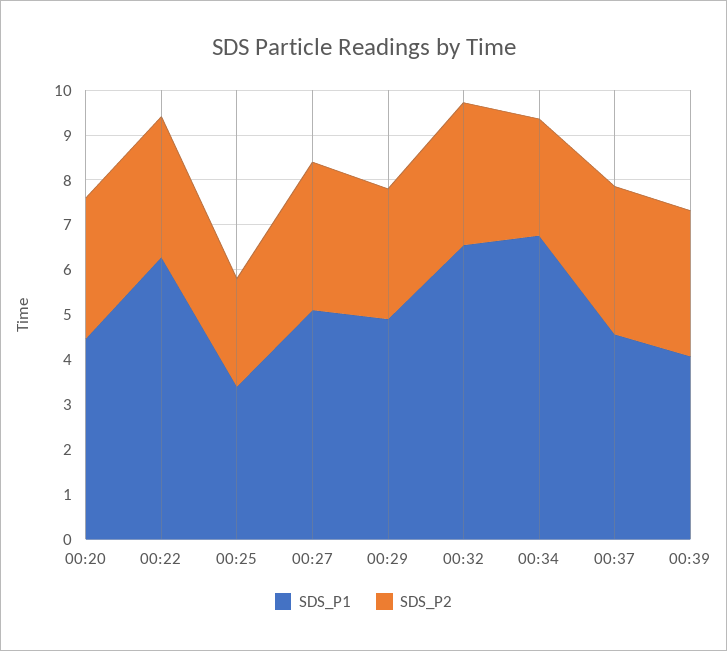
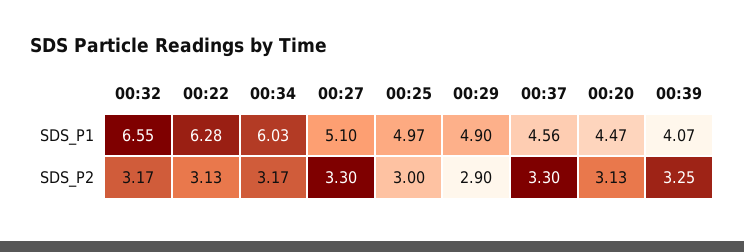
SDS_P1, 00:25: 3.4 -> 4.97
SDS_P2, 00:25: 2.4 -> 3
SDS_P1, 00:34: 6.8 -> 6.03
SDS_P2, 00:34: 2.6 -> 3.17

